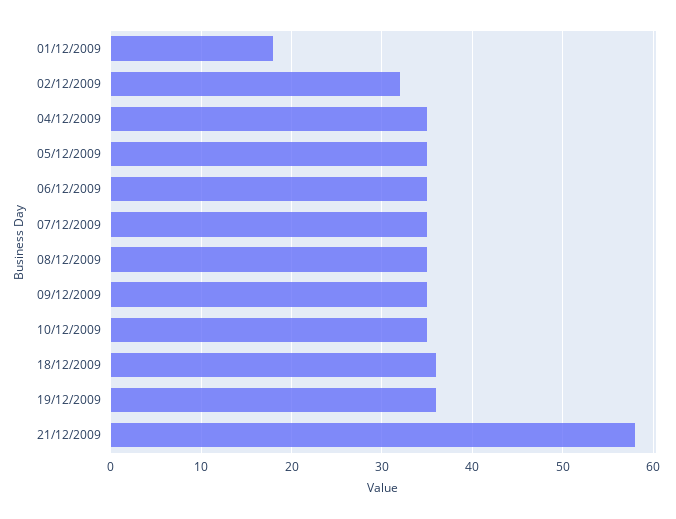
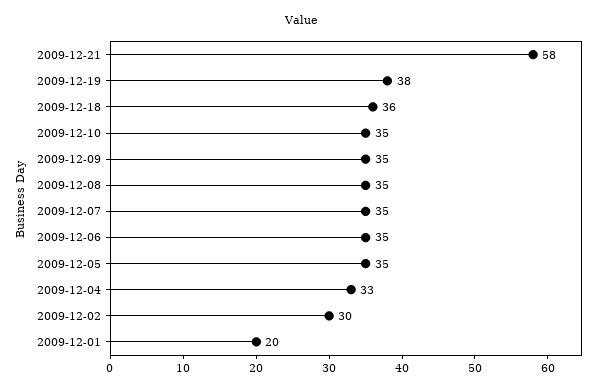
01/12/2009: 18 -> 20
02/12/2009: 32 -> 30
04/12/2009: 35 -> 33
19/12/2009: 36 -> 38

